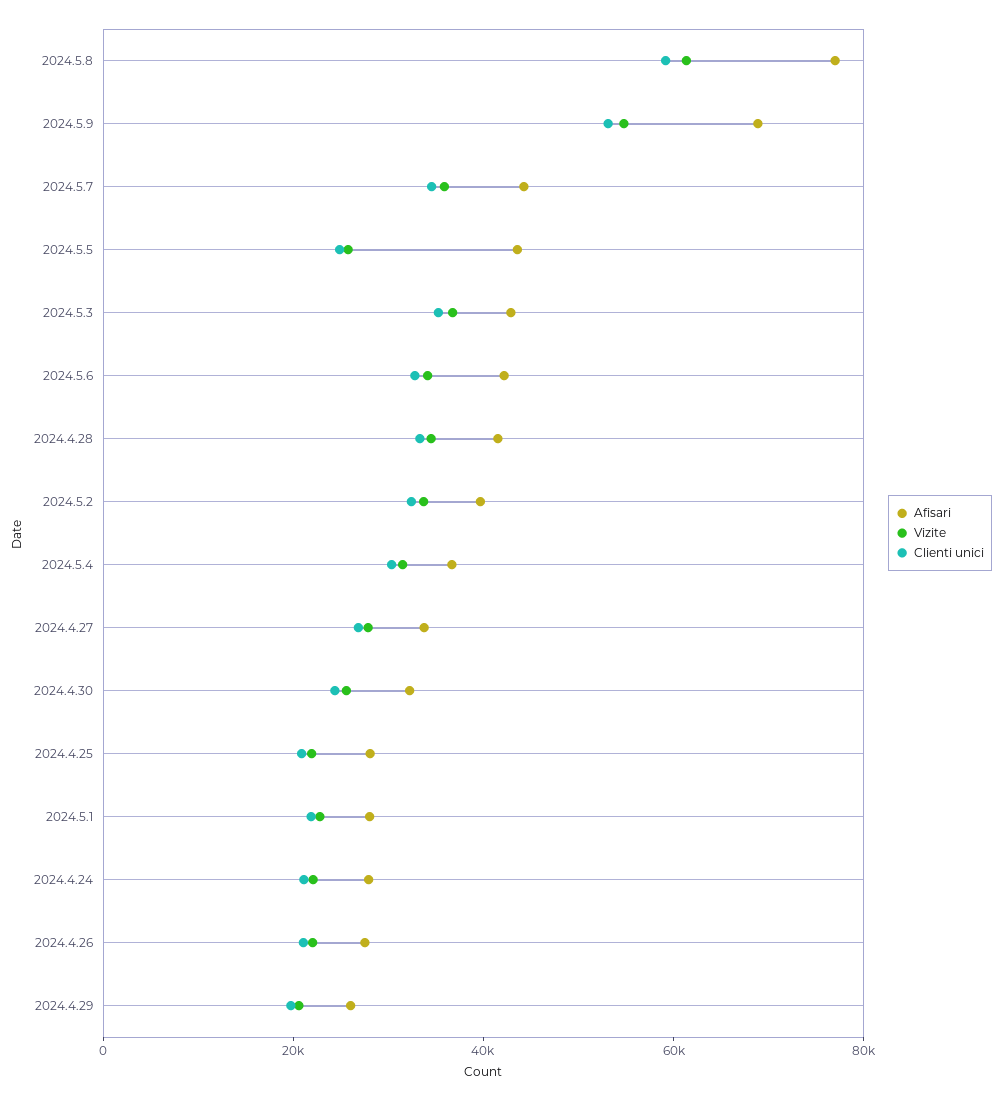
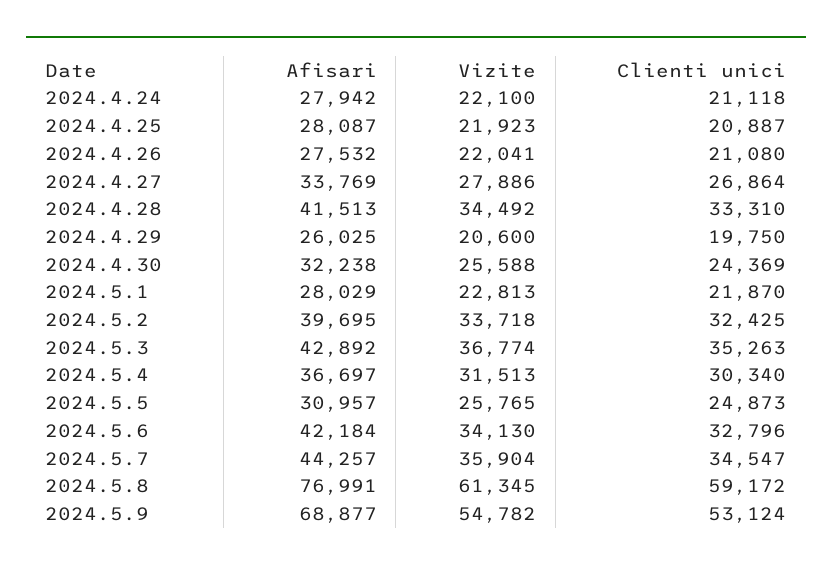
Afisari, 2024.5.5: 45000 -> 30957

